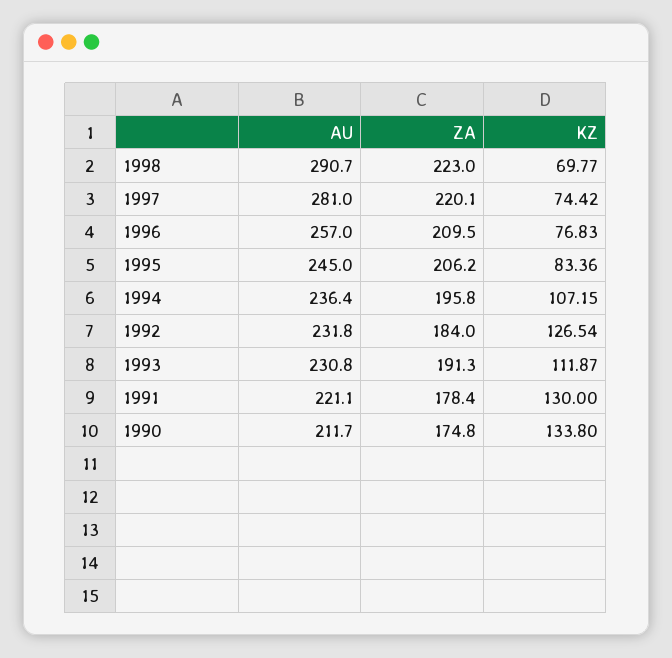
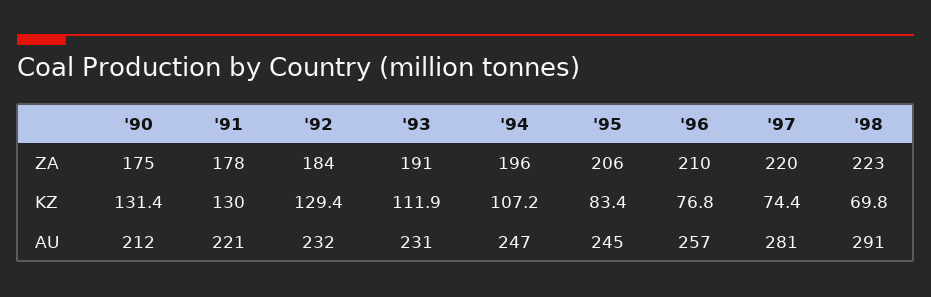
AU, 1994: 236.4 -> 247
KZ, 1992: 126.54 -> 129.4
KZ, 1990: 133.8 -> 131.4

